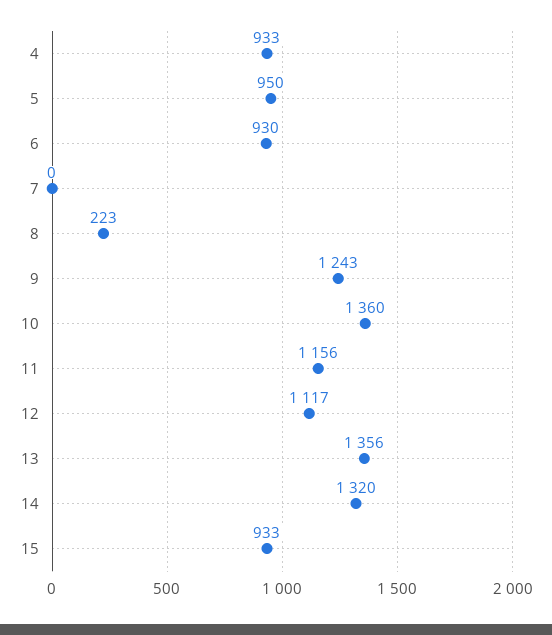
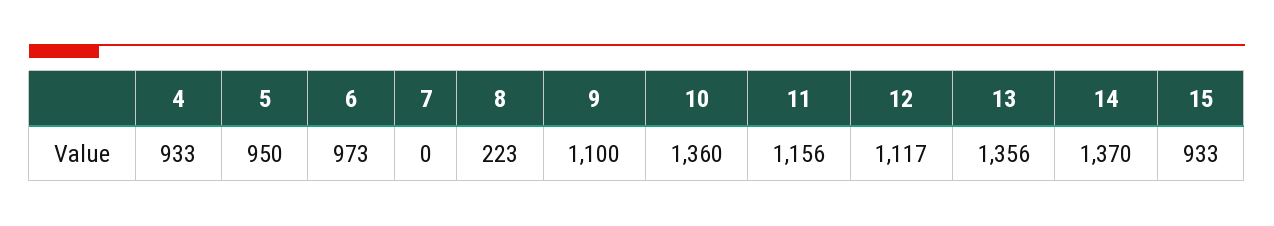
6: 930 -> 973
9: 1243 -> 1100
14: 1320 -> 1370

